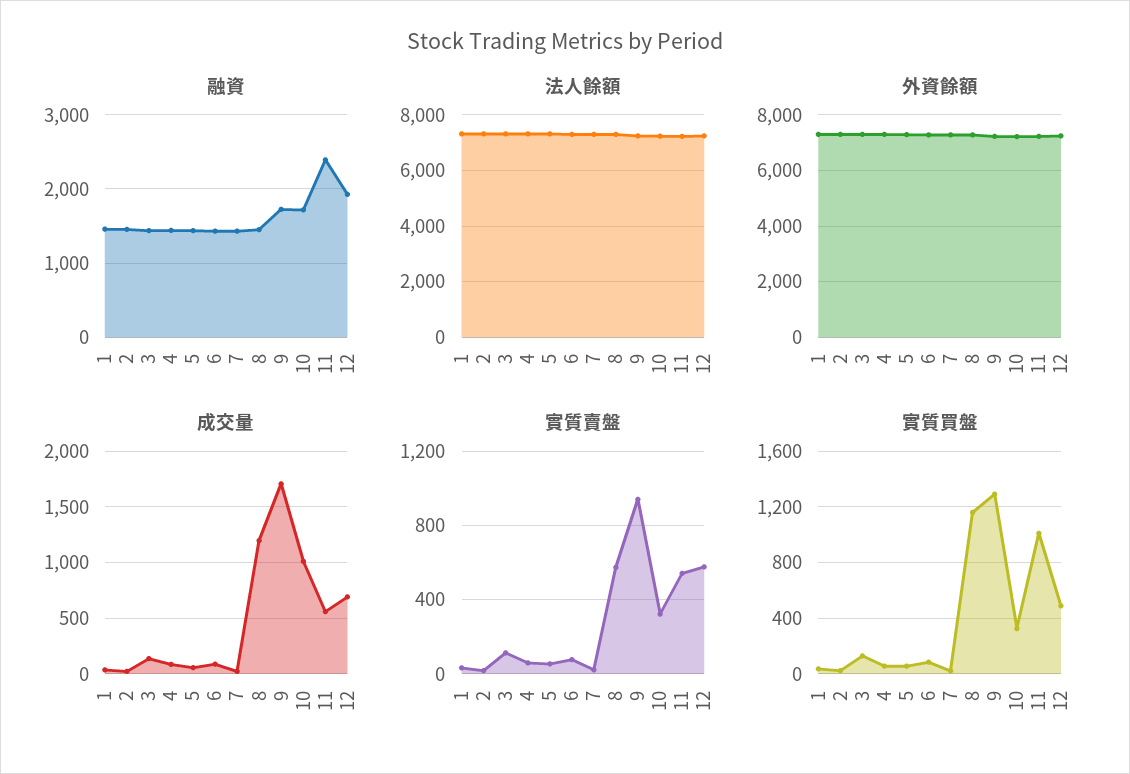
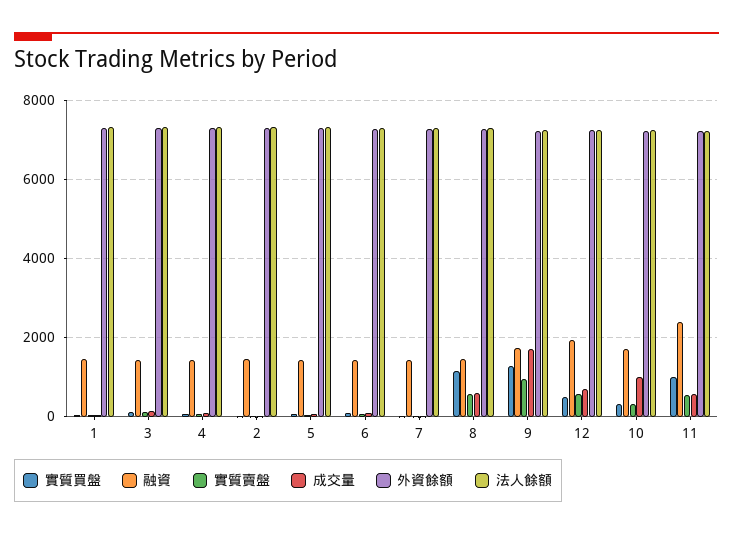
成交量, 8: 1200 -> 600

